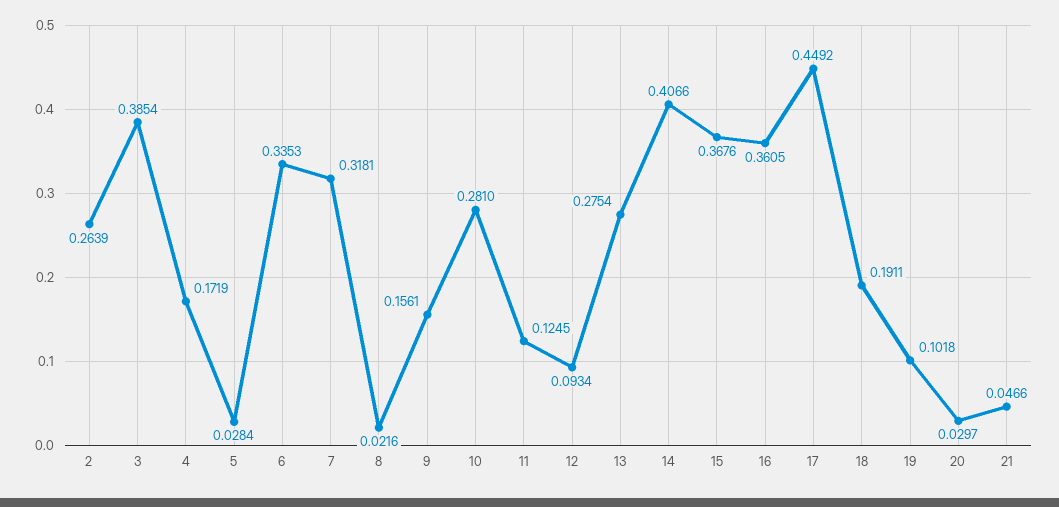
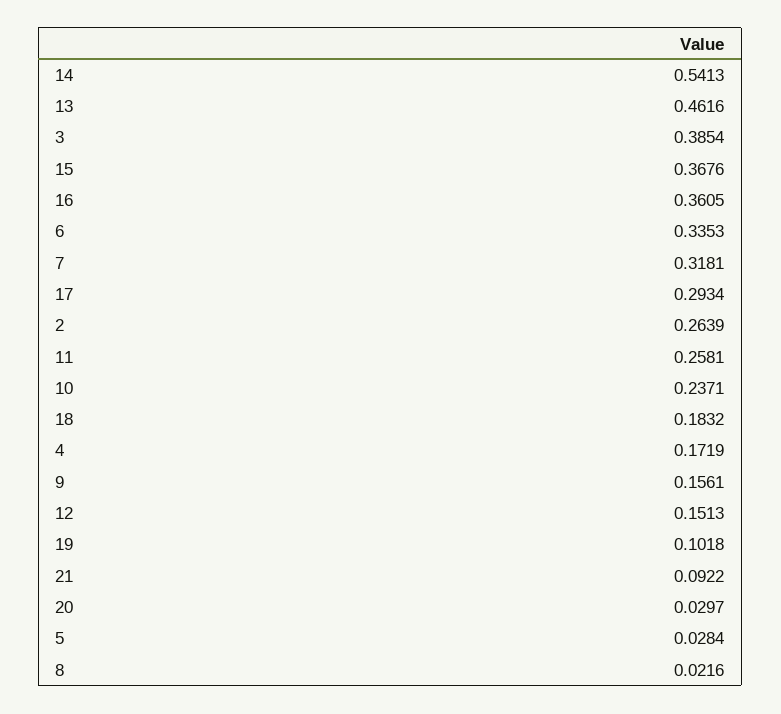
10: 0.281 -> 0.2371
11: 0.1245 -> 0.2581
12: 0.0934 -> 0.1513
13: 0.2754 -> 0.4616
14: 0.4066 -> 0.5413
17: 0.4492 -> 0.2934
18: 0.1911 -> 0.1832
21: 0.0466 -> 0.0922

